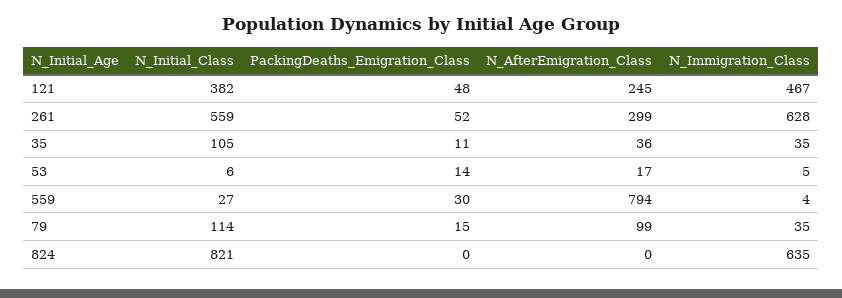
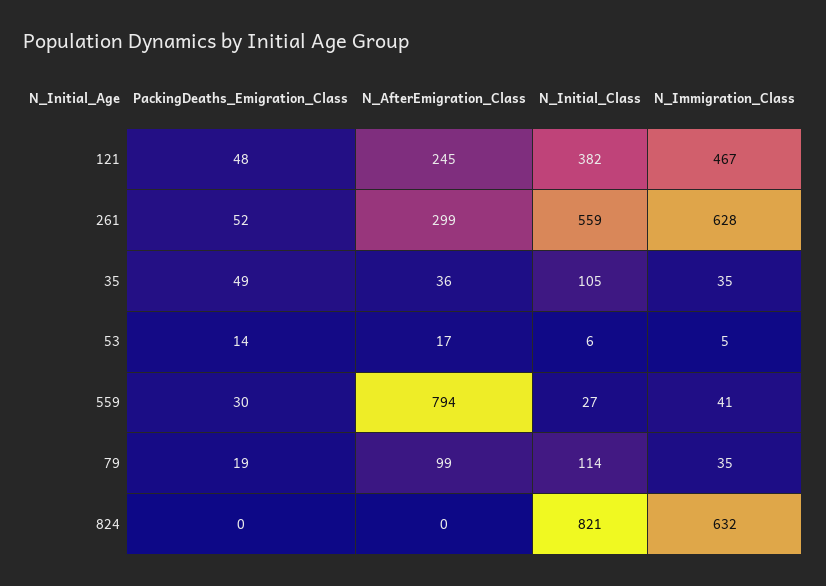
PackingDeaths_Emigration_Class, 35: 11 -> 49
N_Immigration_Class, 559: 4 -> 41
PackingDeaths_Emigration_Class, 79: 15 -> 19
N_Immigration_Class, 824: 635 -> 632

